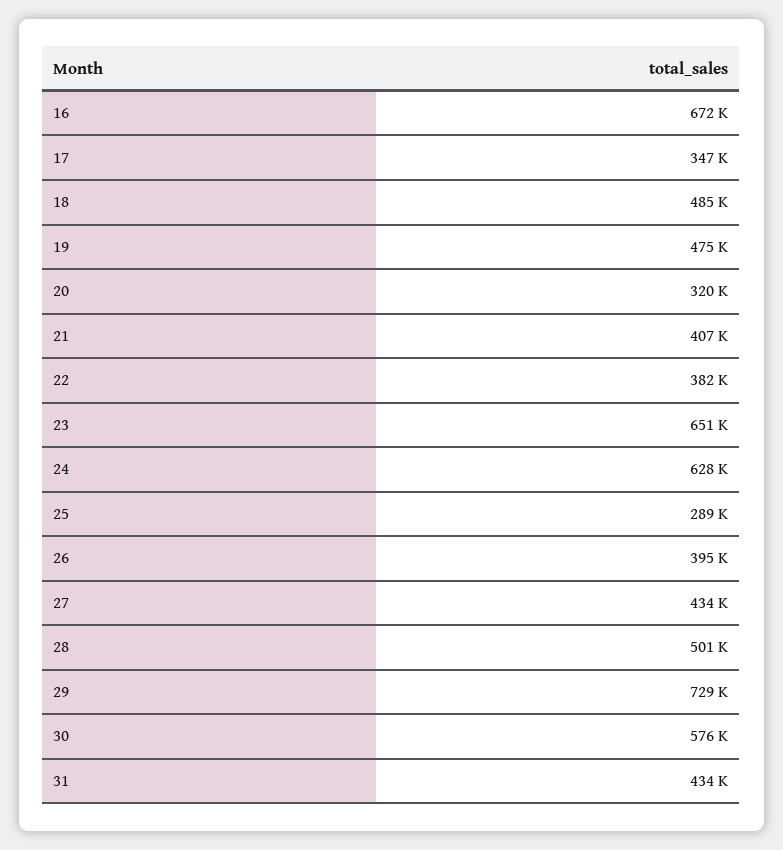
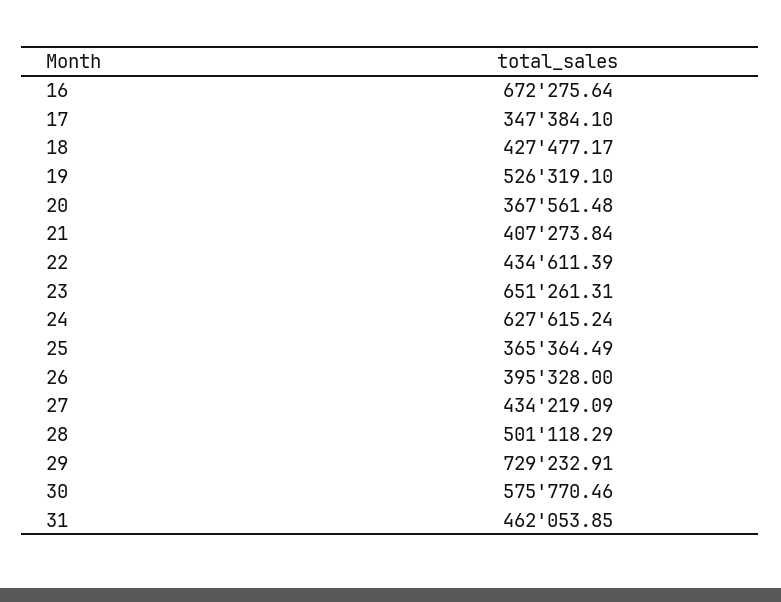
18: 485000 -> 427477.17
19: 475000 -> 526319.1
20: 320000 -> 367561.48
22: 382000 -> 434611.39
25: 289000 -> 365364.49
31: 434000 -> 462053.85

